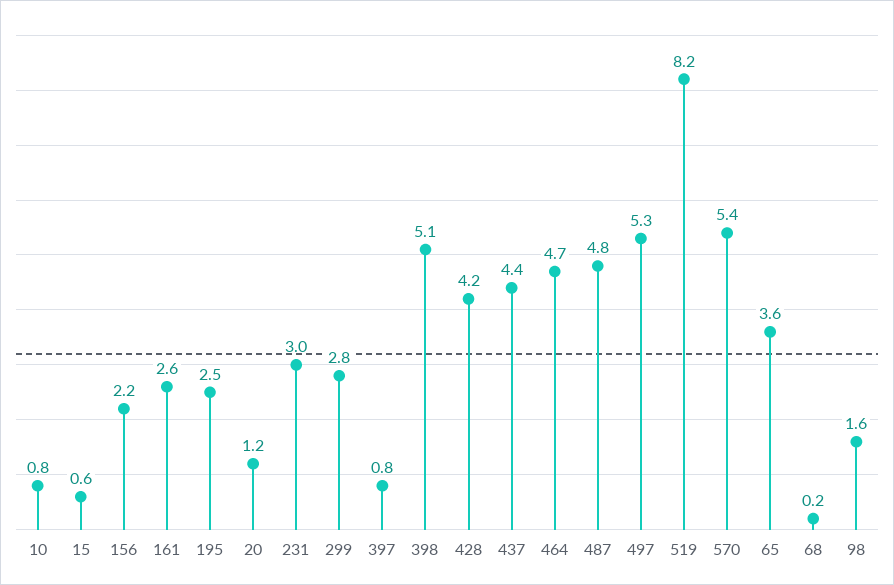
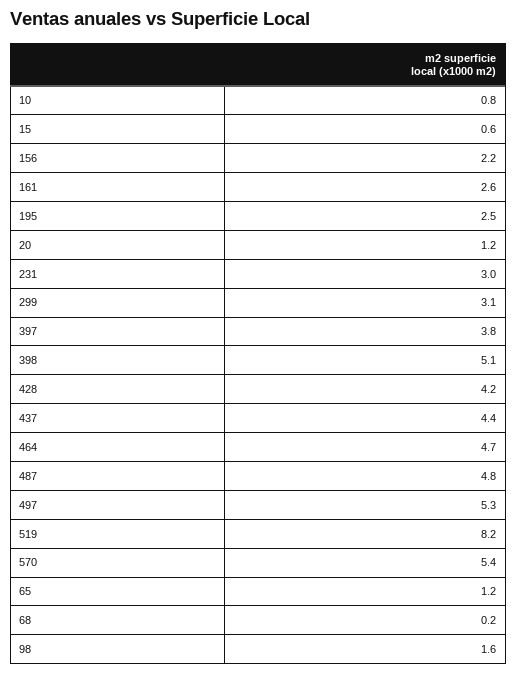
299: 2.8 -> 3.1
397: 0.8 -> 3.8
65: 3.6 -> 1.2

